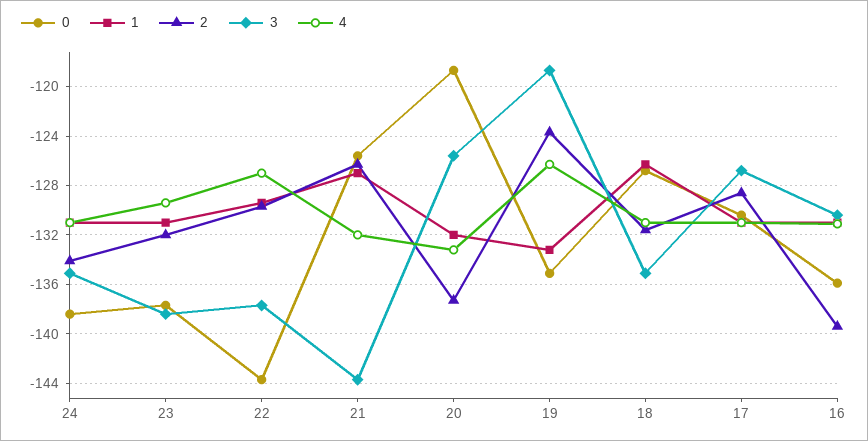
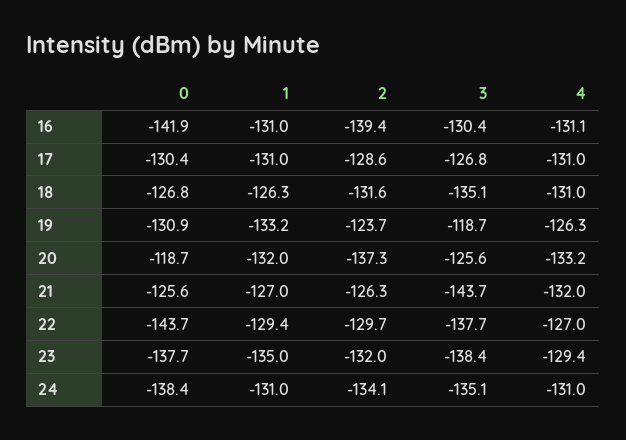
1, 23: -131 -> -135
0, 19: -135 -> -130.9
0, 16: -136 -> -141.9

